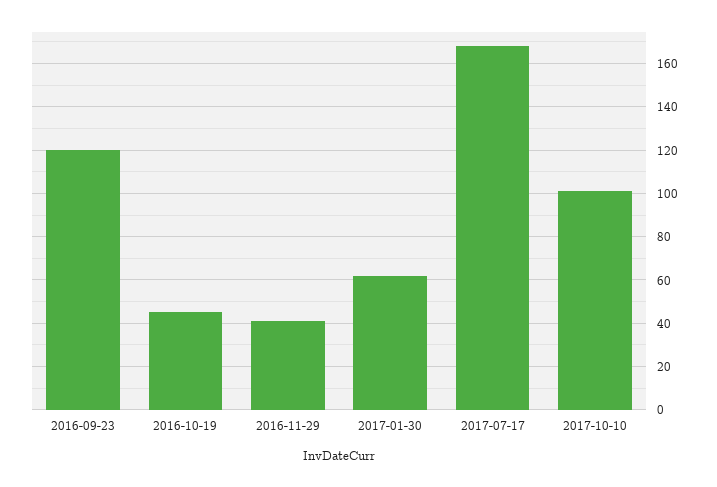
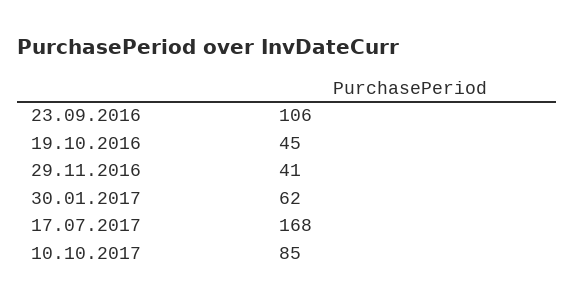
2016-09-23: 120 -> 106
2017-10-10: 100 -> 85

